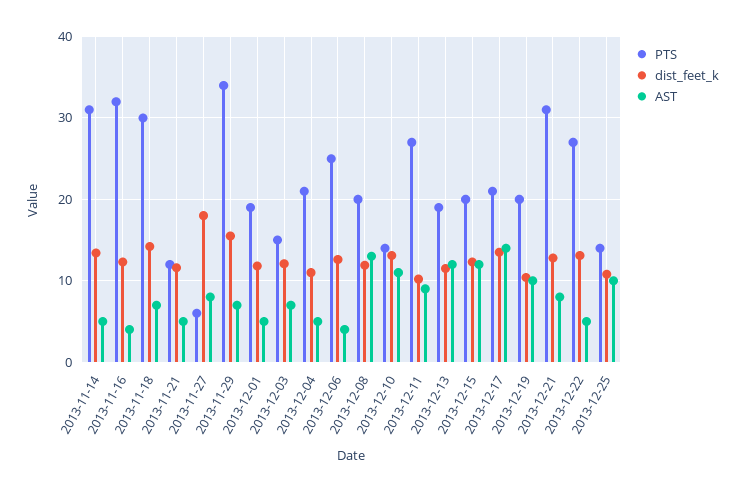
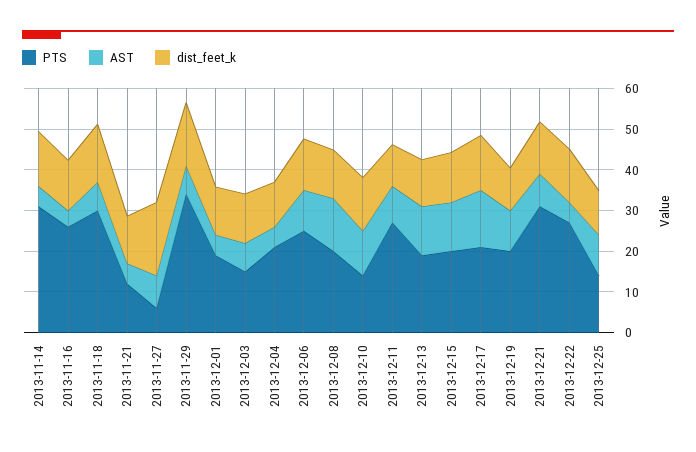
PTS, 2013-11-16: 32 -> 26
AST, 2013-12-06: 4 -> 10

